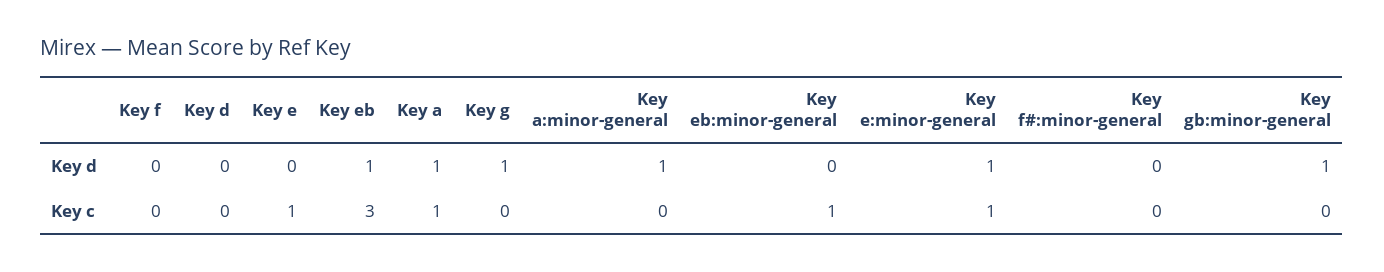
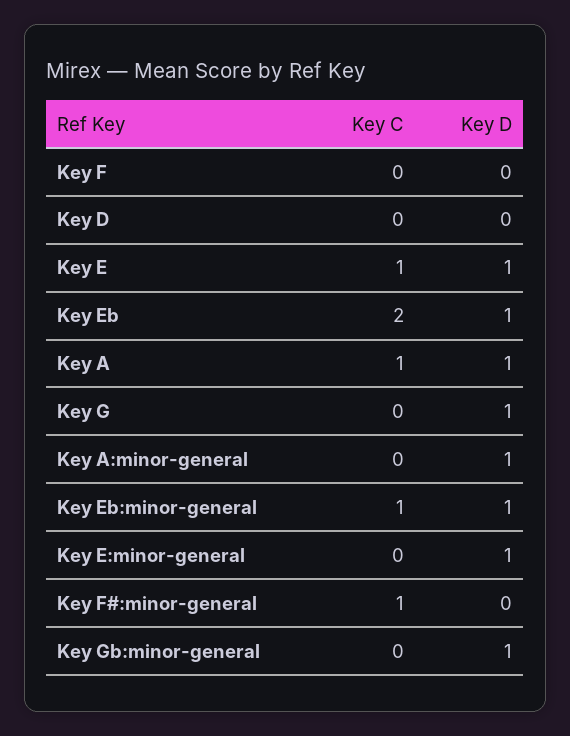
Key e, Key d: 0 -> 1
Key eb:minor-general, Key d: 0 -> 1
Key eb, Key c: 3 -> 2
Key e:minor-general, Key c: 1 -> 0
Key f#:minor-general, Key c: 0 -> 1

